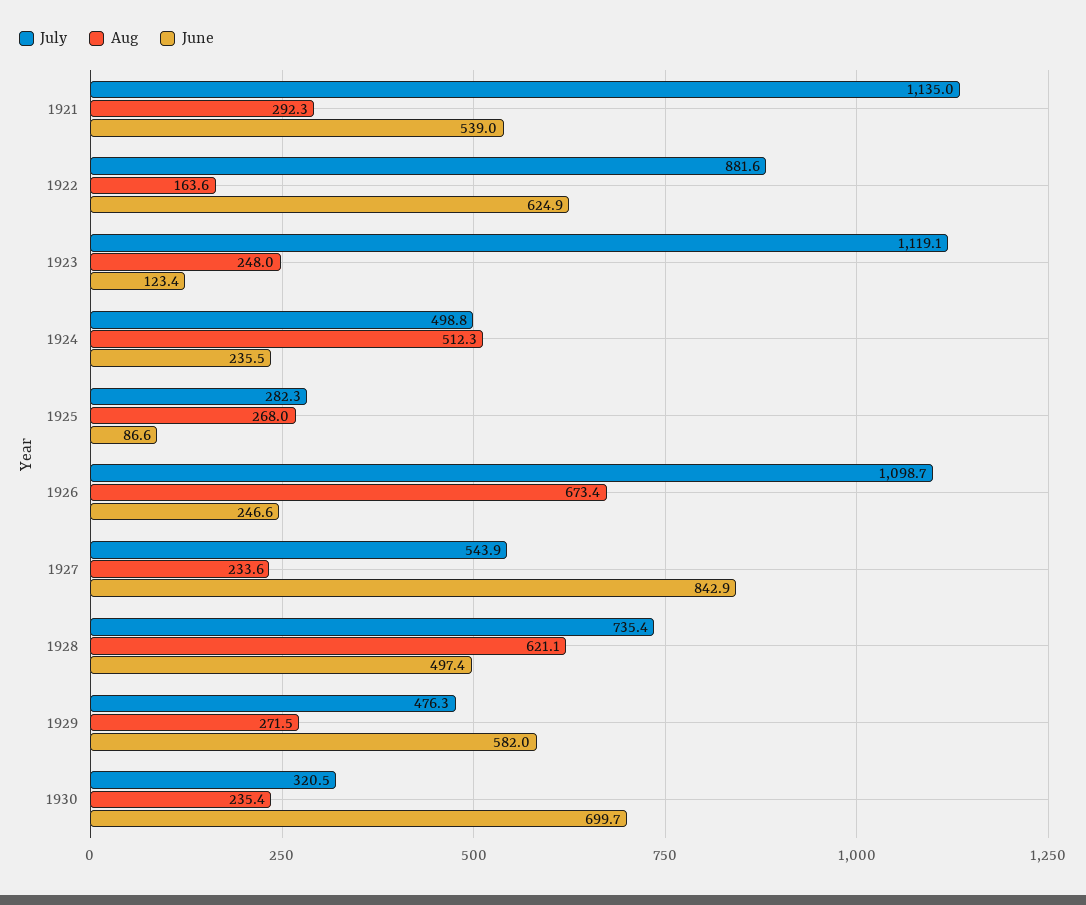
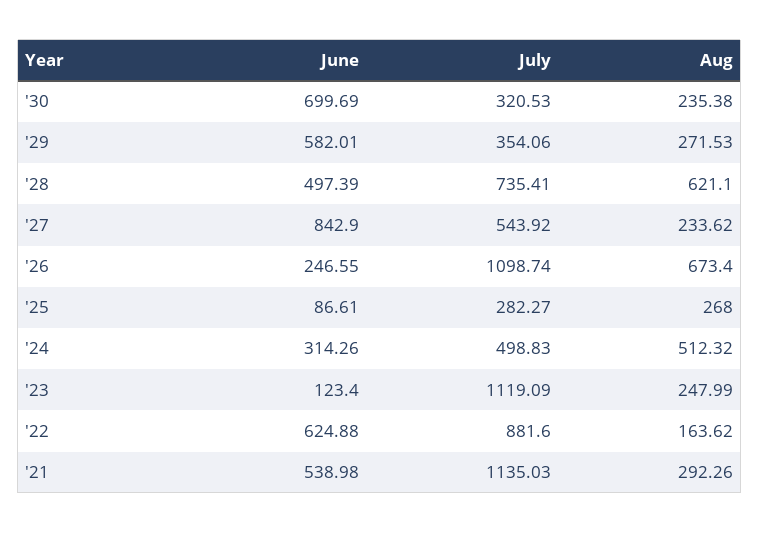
June, 1924: 235.5 -> 314.26
July, 1929: 476.3 -> 354.06

